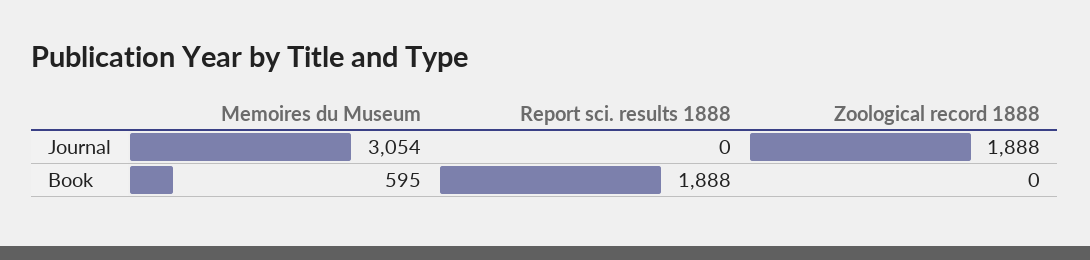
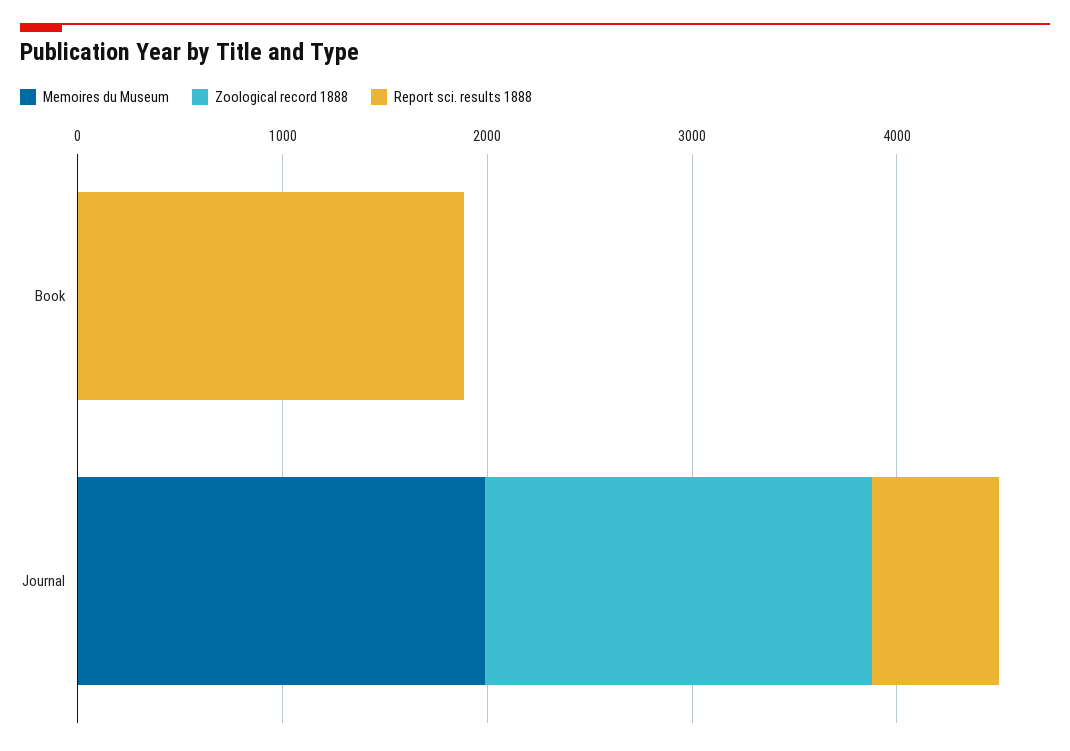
Memoires du Museum, Journal: 3054 -> 2000
Report sci. results 1888, Journal: 0 -> 600
Memoires du Museum, Book: 595 -> 0

